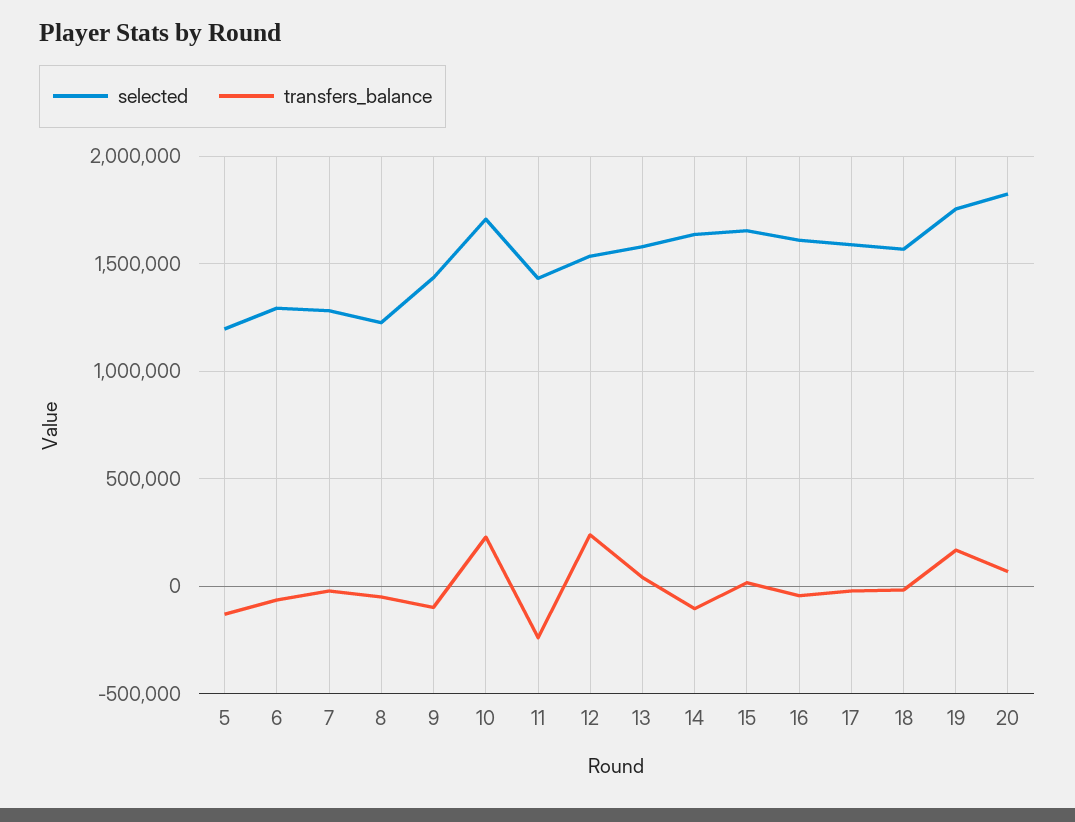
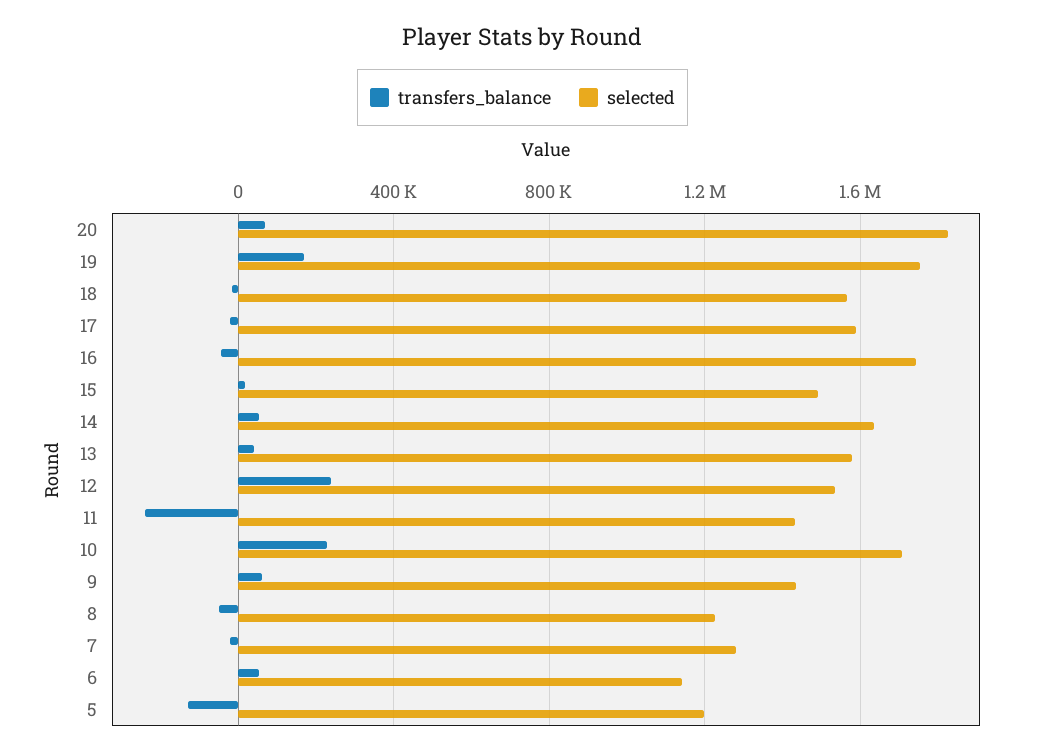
selected, 6: 1300000 -> 1150000
transfers_balance, 6: -50000 -> 50000
transfers_balance, 9: -100000 -> 50000
transfers_balance, 14: -100000 -> 50000
selected, 15: 1650000 -> 1500000
selected, 16: 1600000 -> 1750000

